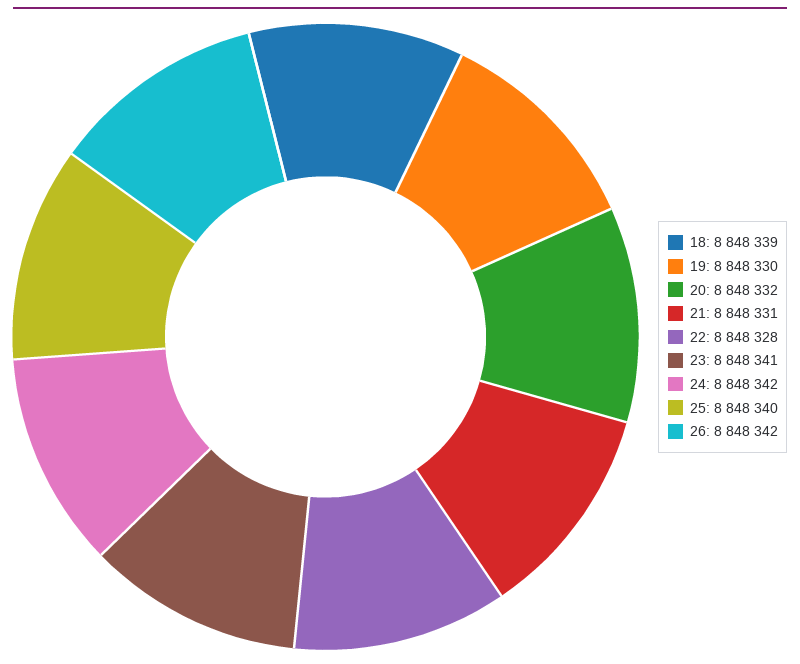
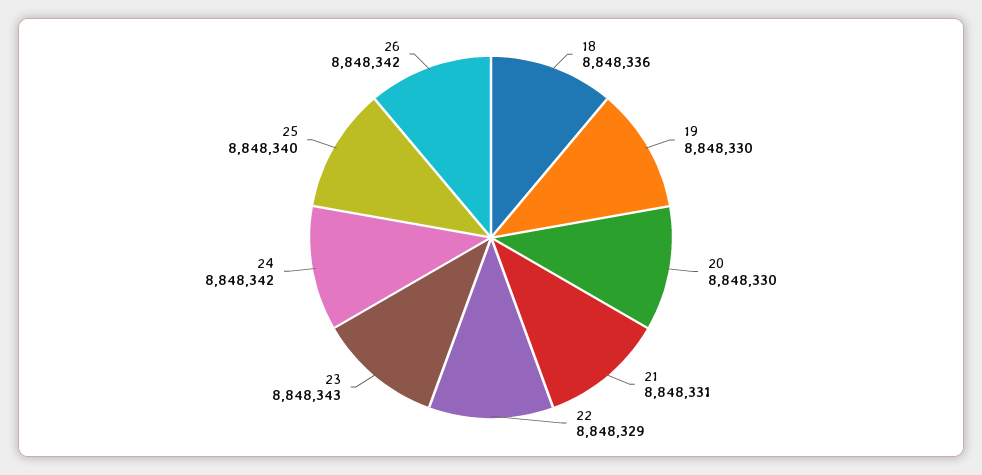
18: 8848339 -> 8848336
20: 8848332 -> 8848330
22: 8848328 -> 8848329
23: 8848341 -> 8848343

